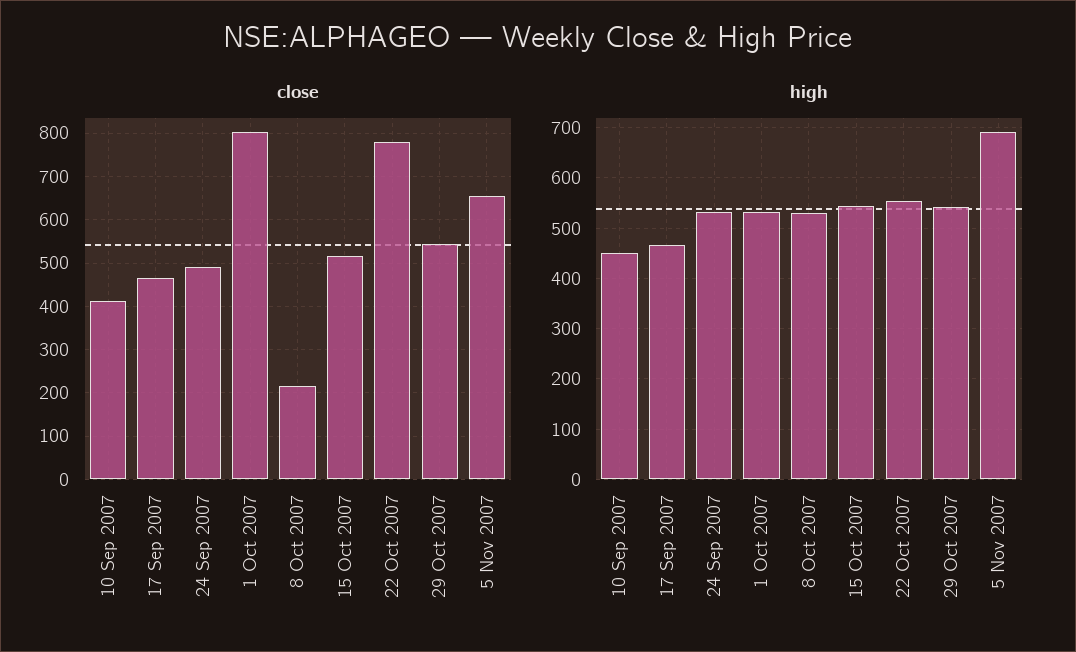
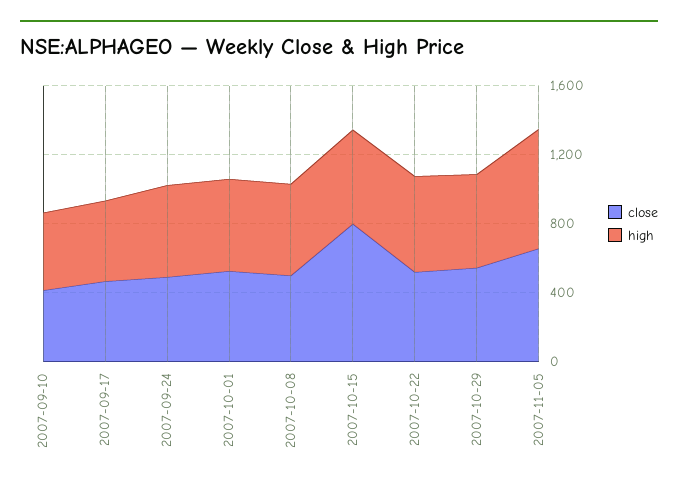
close, 1 Oct 2007: 800 -> 500
close, 8 Oct 2007: 220 -> 500
close, 15 Oct 2007: 520 -> 800
close, 22 Oct 2007: 780 -> 500

